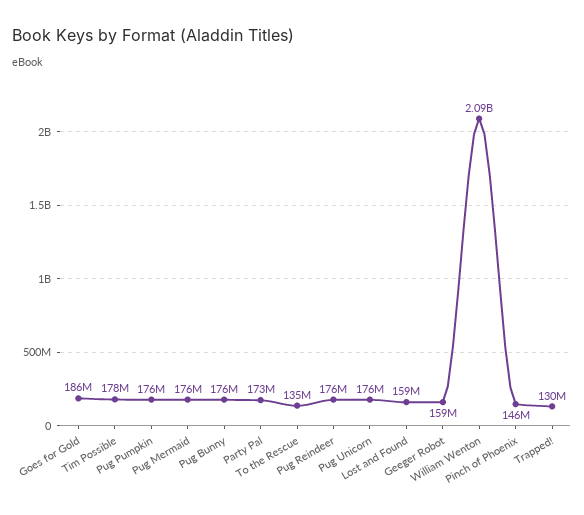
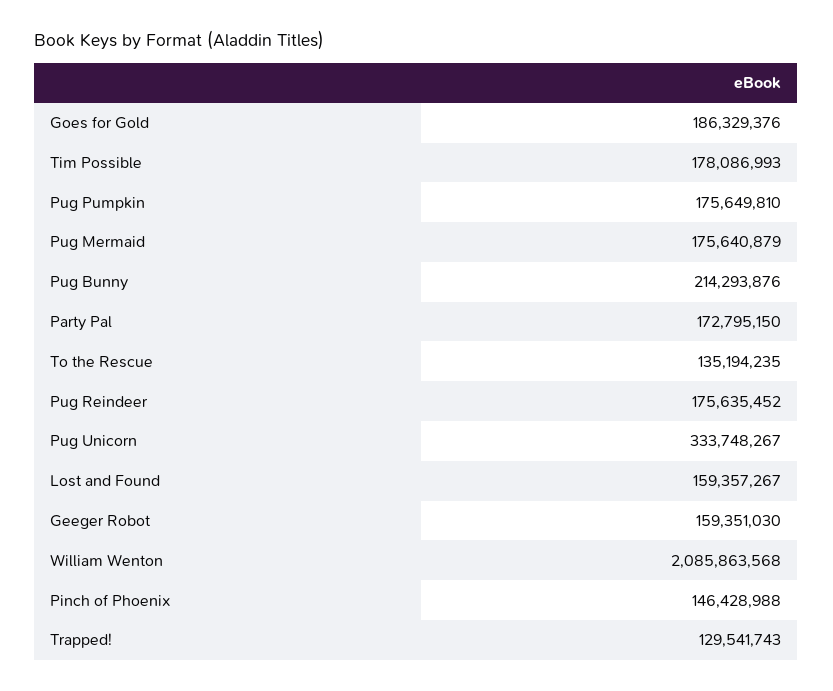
Pug Bunny: 176000000 -> 214293876
Pug Unicorn: 176000000 -> 333748267

